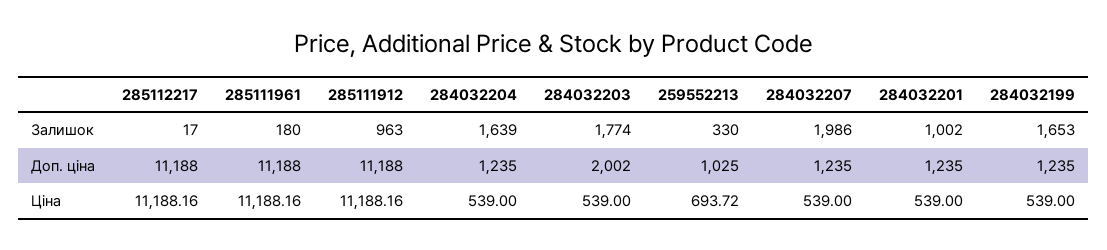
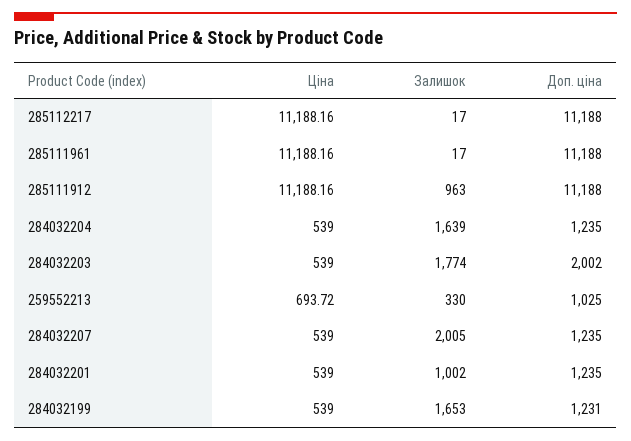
285111961, Залишок: 180 -> 17
284032207, Залишок: 1986 -> 2005
284032199, Доп. ціна: 1235 -> 1231

